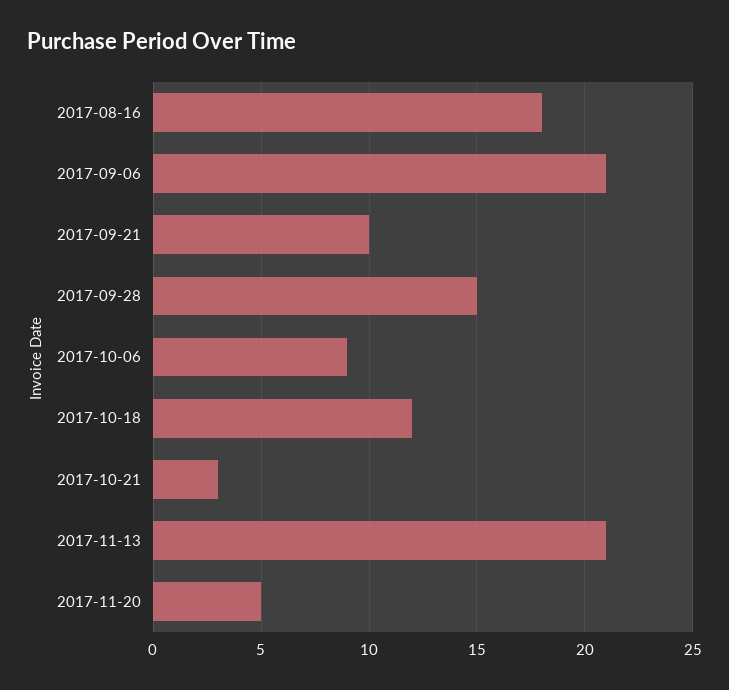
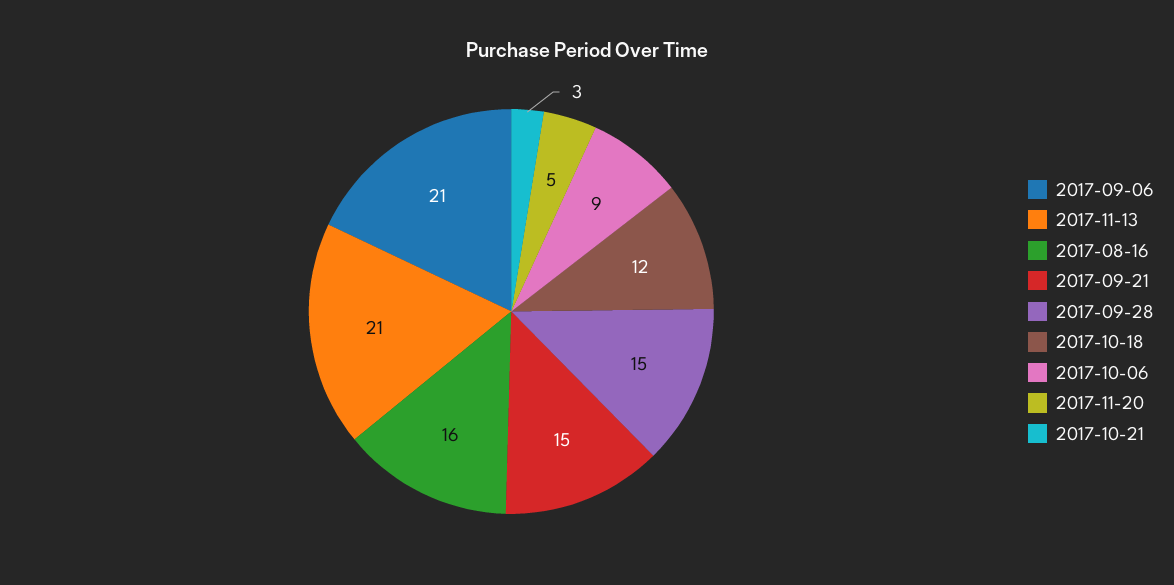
2017-08-16: 18 -> 16
2017-09-21: 10 -> 15

